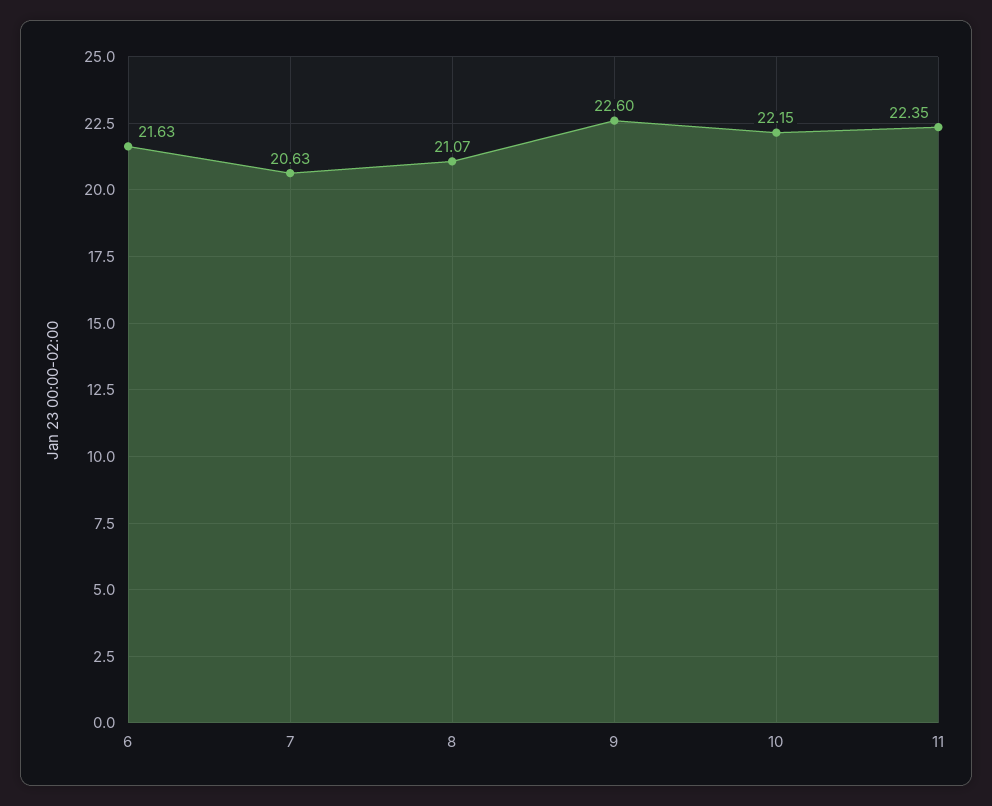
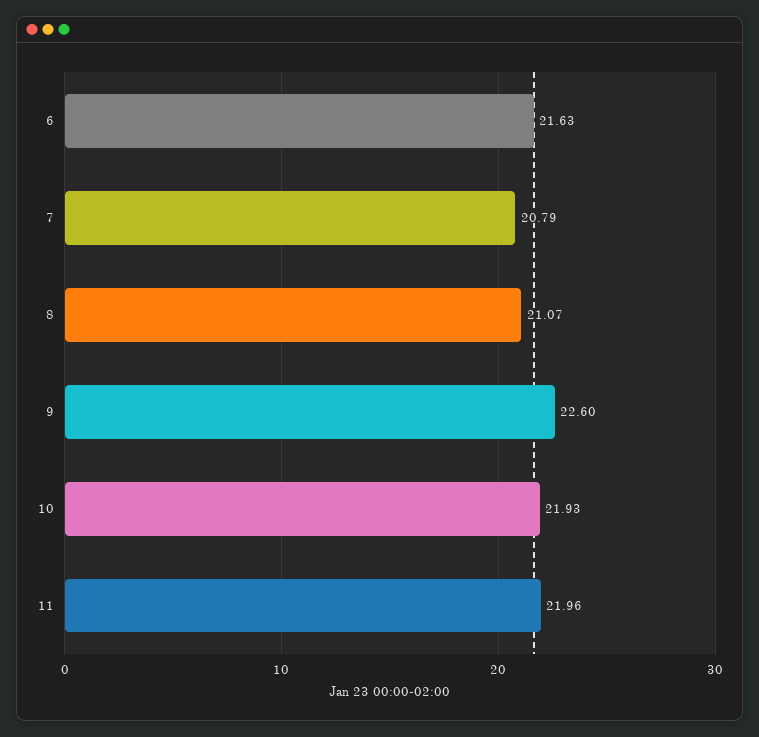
7: 20.63 -> 20.79
10: 22.15 -> 21.93
11: 22.35 -> 21.96

